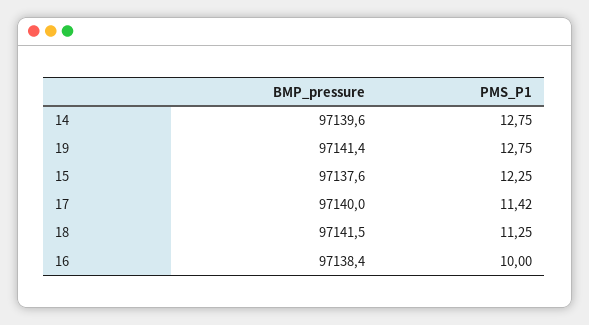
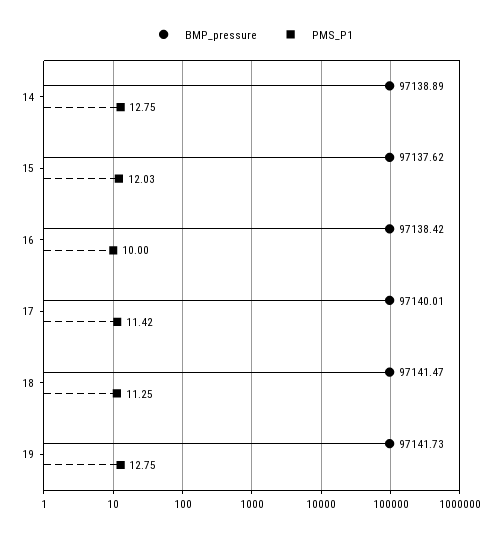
BMP_pressure, 14: 97139.6 -> 97138.89
BMP_pressure, 19: 97141.4 -> 97141.73
PMS_P1, 15: 12.25 -> 12.03

